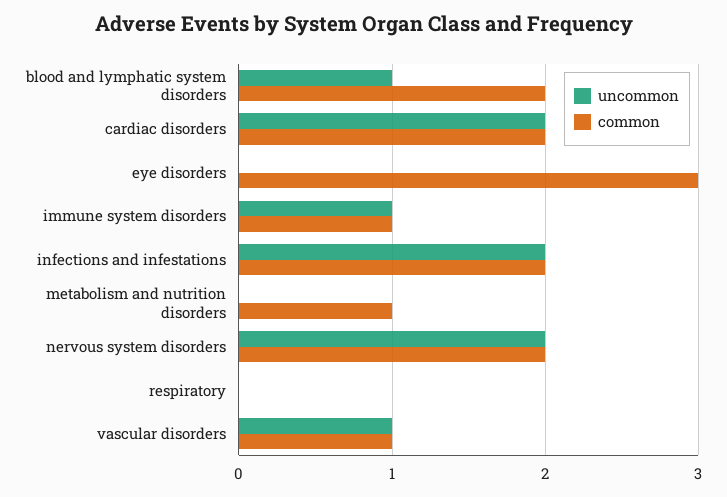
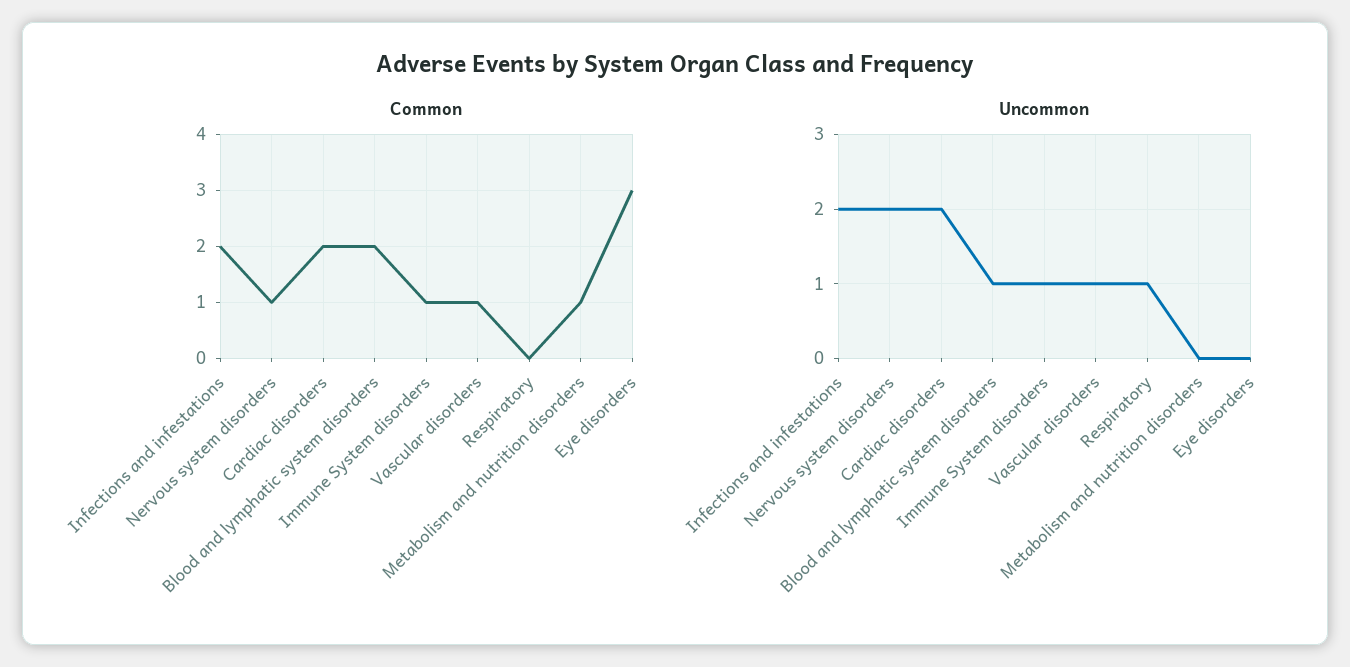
common, nervous system disorders: 2 -> 1
uncommon, respiratory: 0 -> 1

